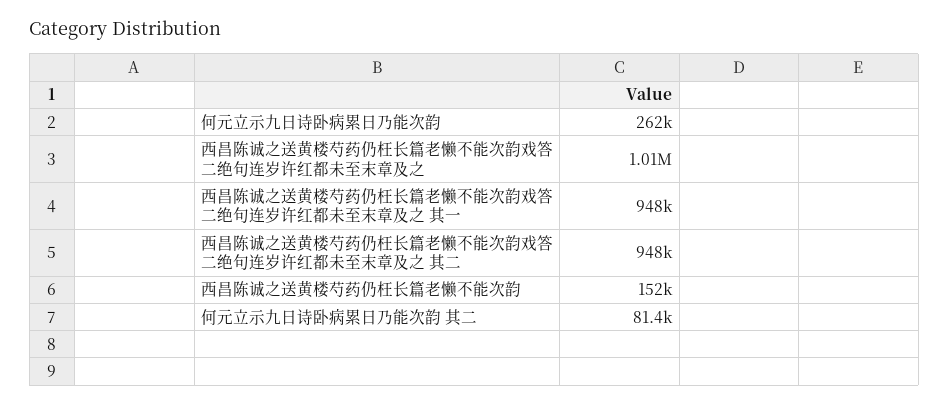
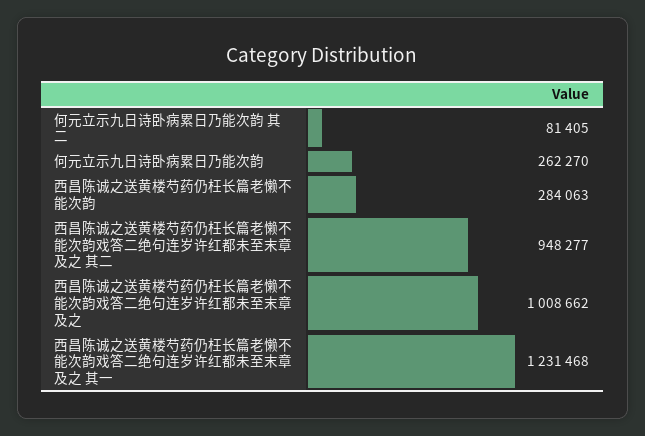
西昌陈诚之送黄楼芍药仍枉长篇老懒不能次韵戏答二绝句连岁许红都未至末章及之 其一: 948000 -> 1231468
西昌陈诚之送黄楼芍药仍枉长篇老懒不能次韵: 152000 -> 284063

